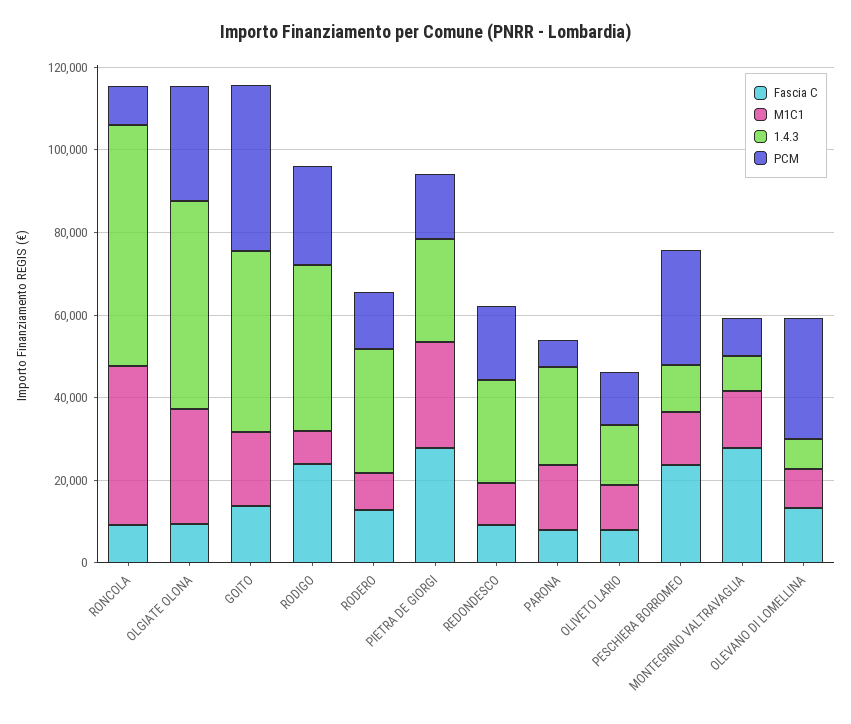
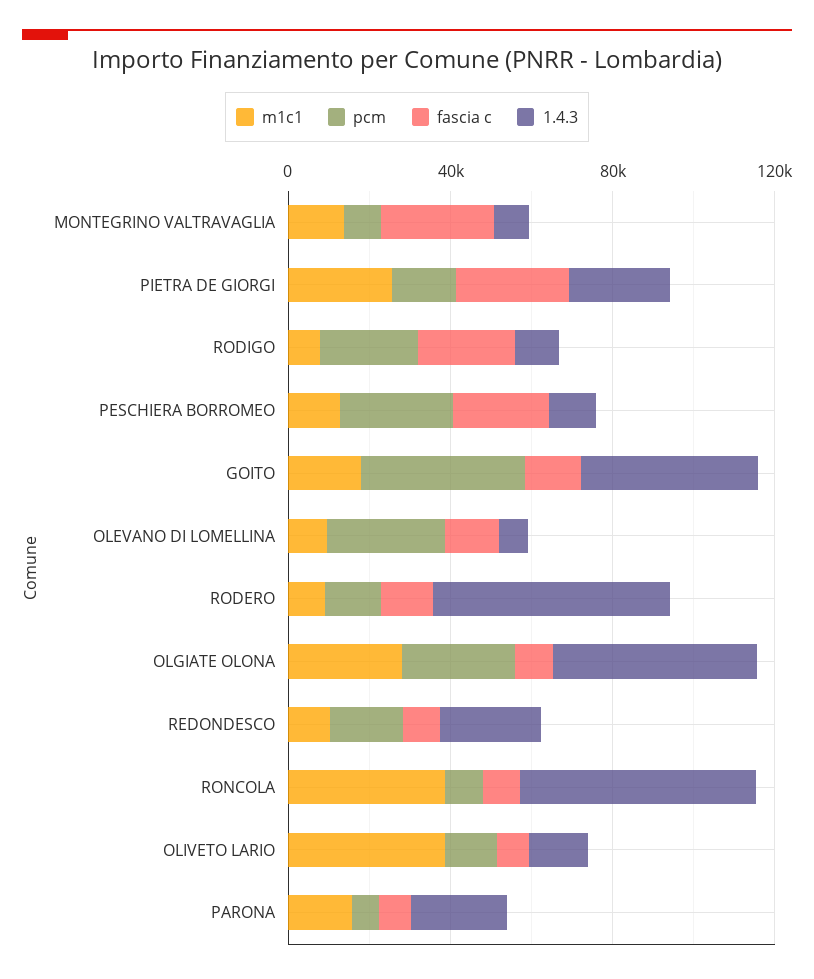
1.4.3, RODIGO: 40000 -> 10000
1.4.3, RODERO: 30000 -> 60000
M1C1, OLIVETO LARIO: 10000 -> 40000

